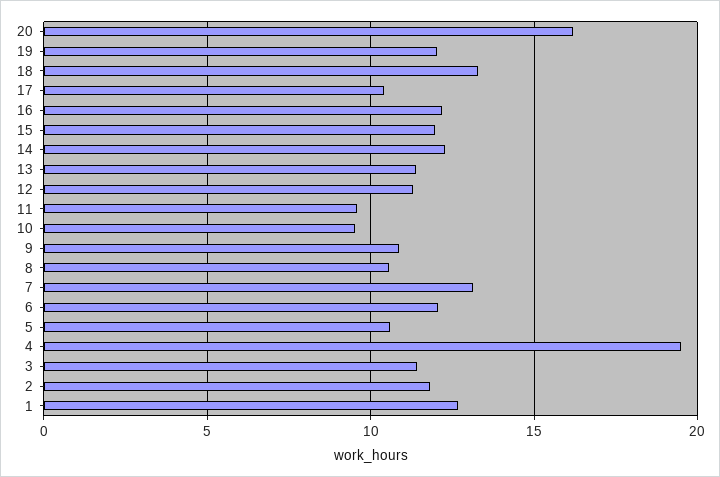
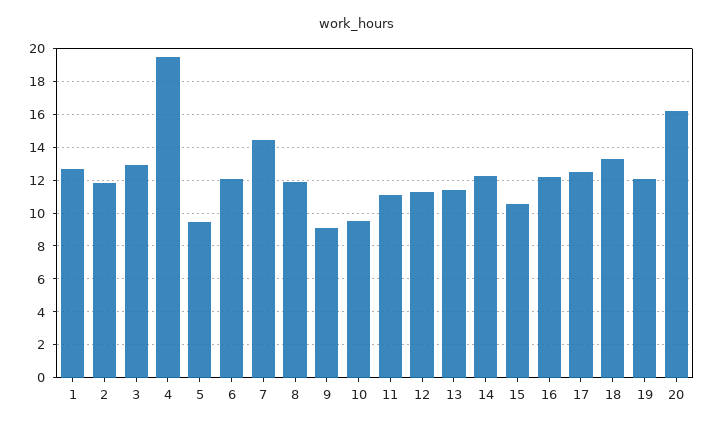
17: 10.5 -> 12.5
15: 12 -> 10.5
11: 9.5 -> 11
9: 11 -> 9
8: 10.5 -> 12
7: 13 -> 14.5
5: 10.5 -> 9.5
3: 11.5 -> 13

